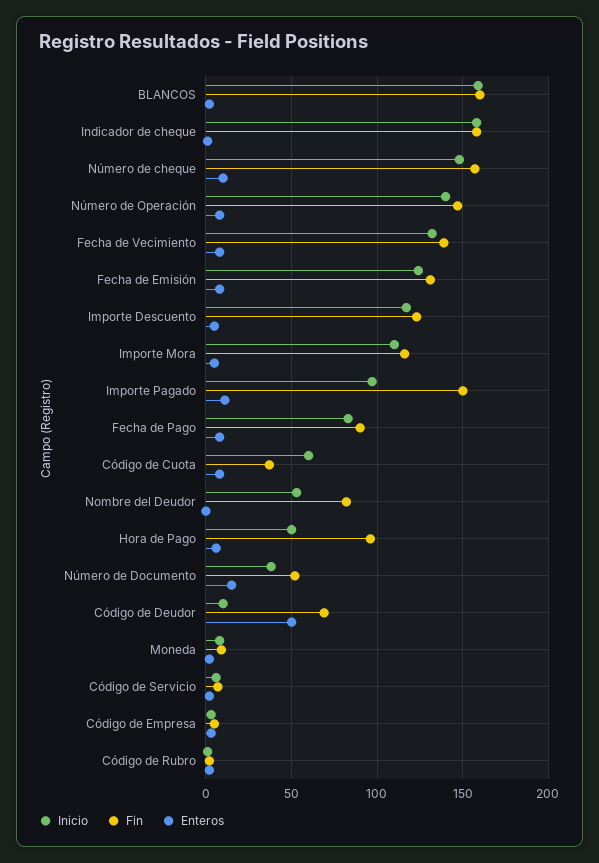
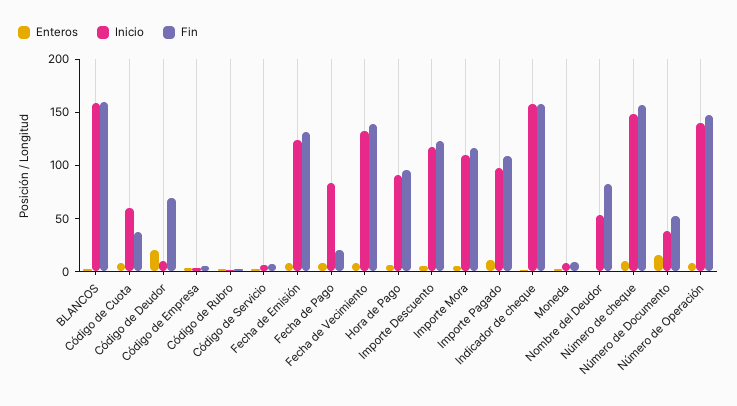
Fin, Importe Pagado: 150 -> 110
Fin, Fecha de Pago: 90 -> 20
Inicio, Hora de Pago: 50 -> 90
Enteros, Código de Deudor: 50 -> 20

